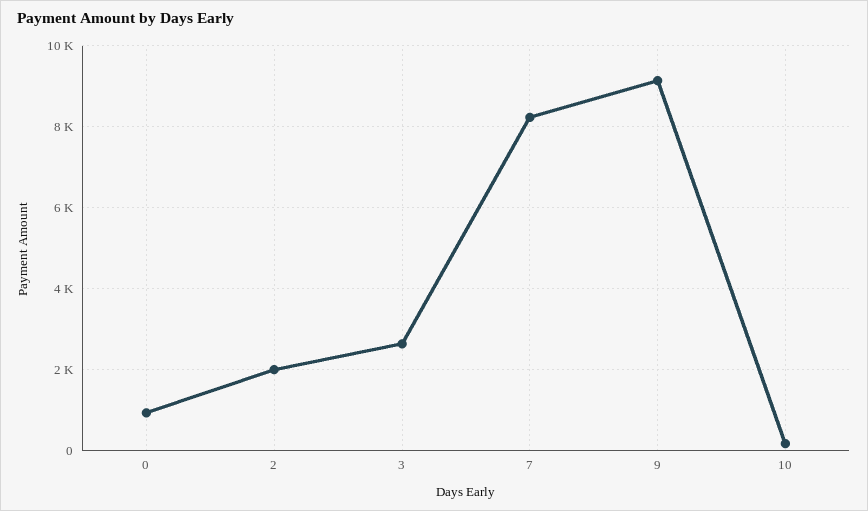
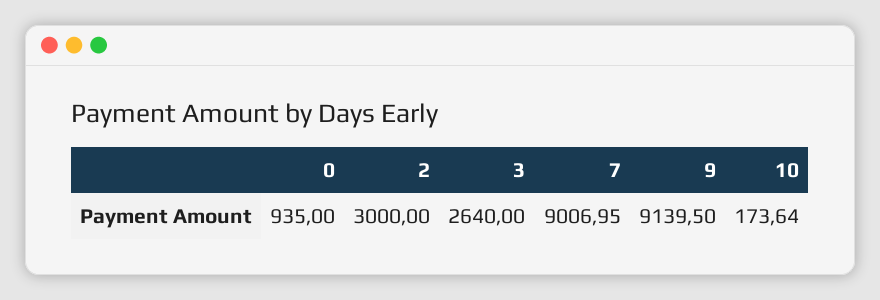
2: 2000 -> 3000
7: 8200 -> 9006.95

